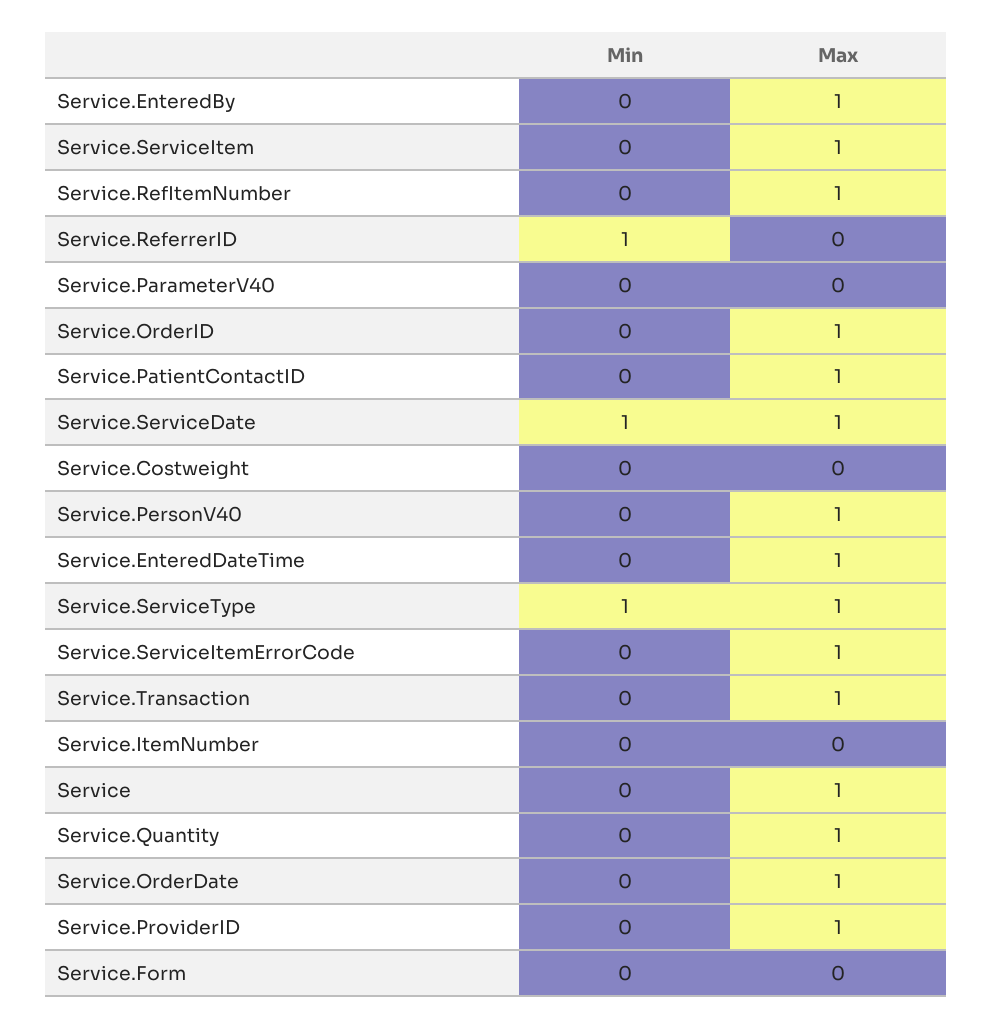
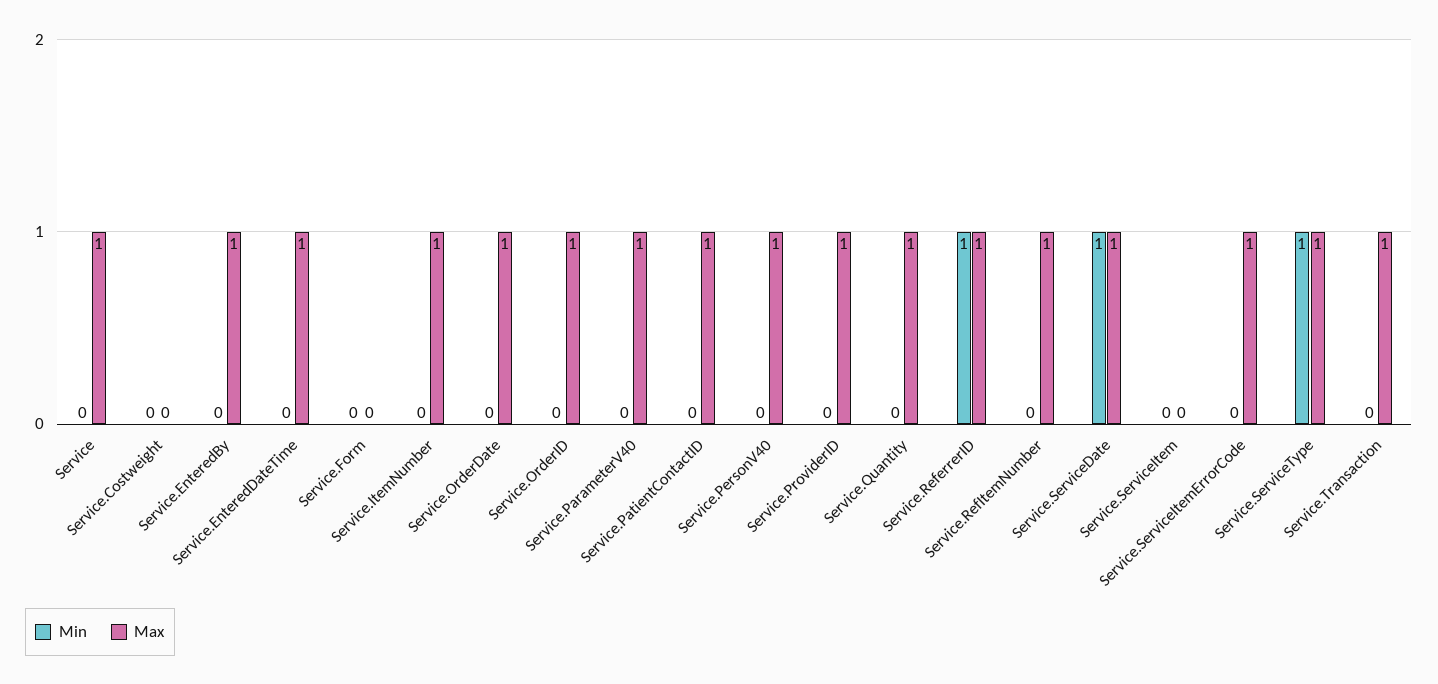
Max, Service.ServiceItem: 1 -> 0
Max, Service.ReferrerID: 0 -> 1
Max, Service.ParameterV40: 0 -> 1
Max, Service.ItemNumber: 0 -> 1

